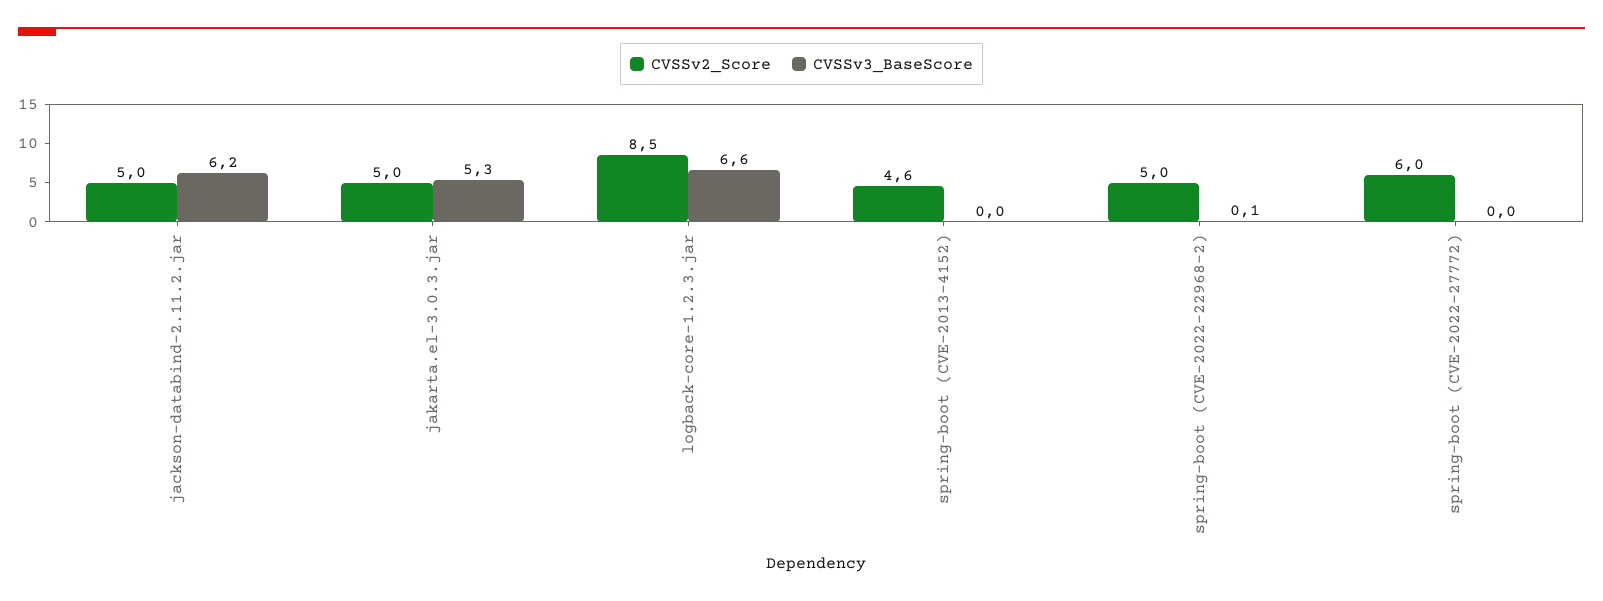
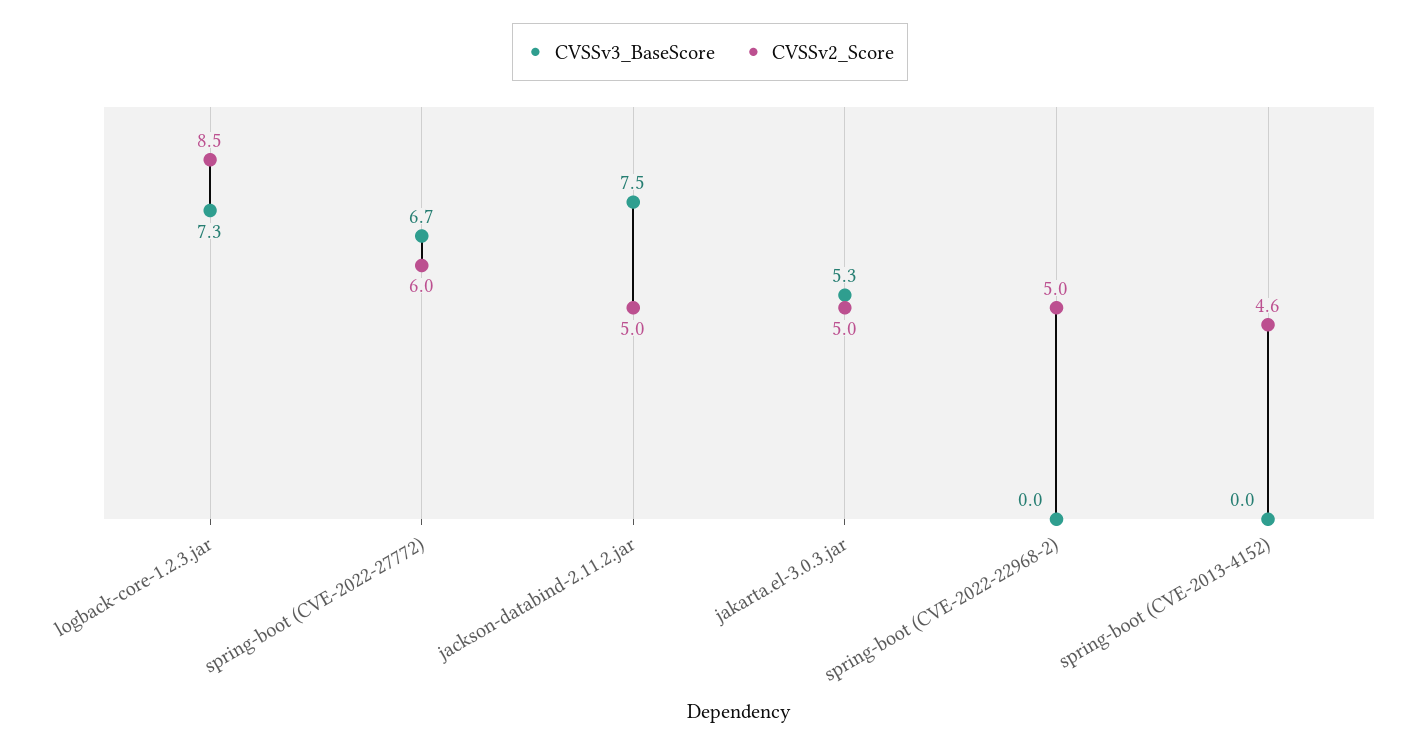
CVSSv3_BaseScore, jackson-databind-2.11.2.jar: 6.2 -> 7.5
CVSSv3_BaseScore, logback-core-1.2.3.jar: 6.6 -> 7.3
CVSSv3_BaseScore, spring-boot (CVE-2022-22968-2): 0.1 -> 0
CVSSv3_BaseScore, spring-boot (CVE-2022-27772): 0 -> 6.7

